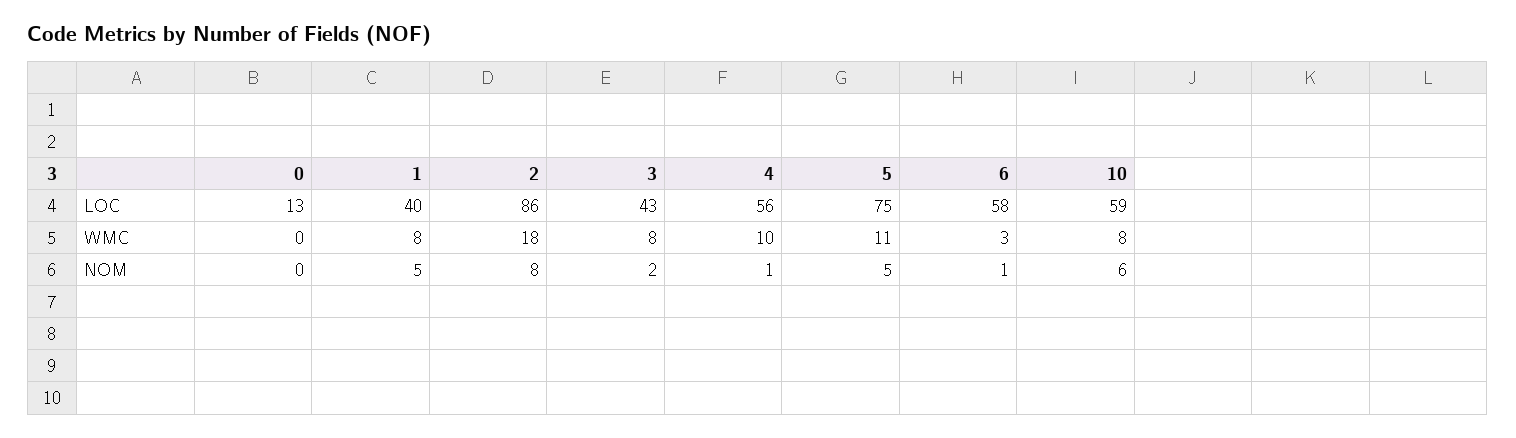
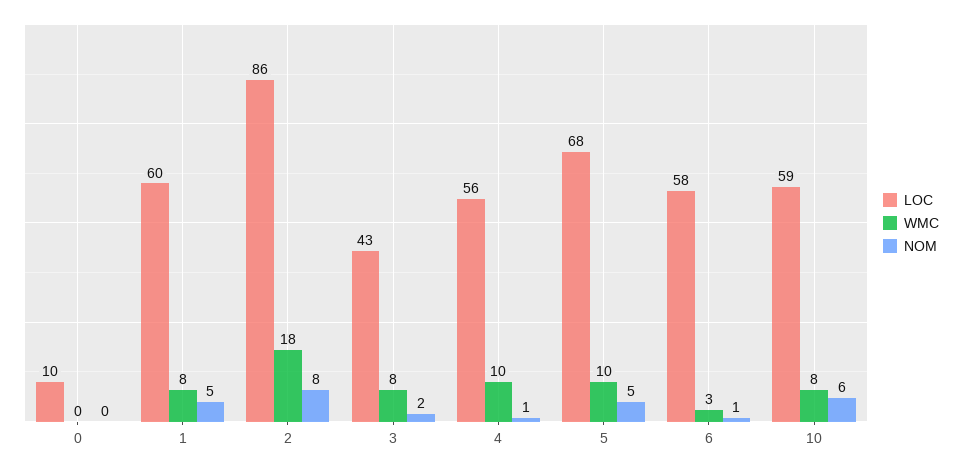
LOC, 0: 13 -> 10
LOC, 1: 40 -> 60
LOC, 5: 75 -> 68
WMC, 5: 11 -> 10

